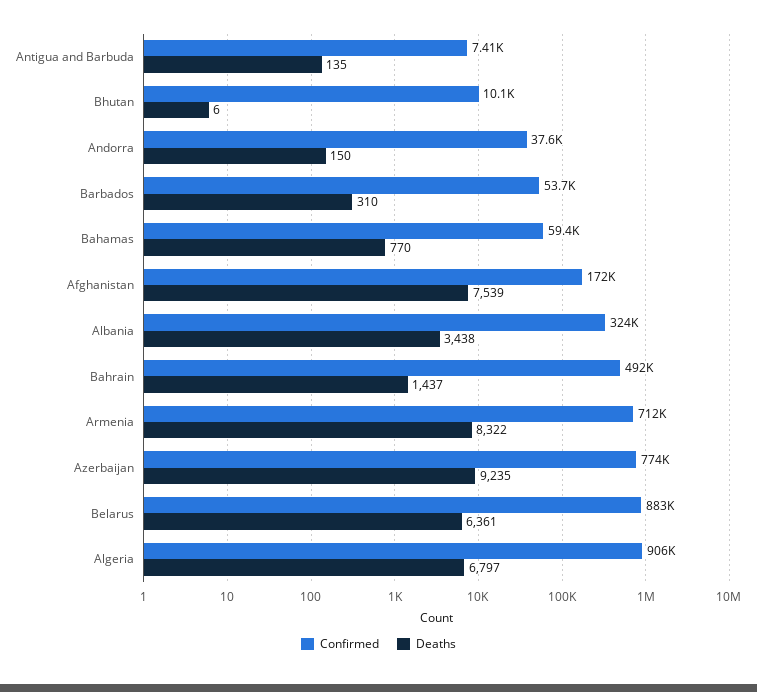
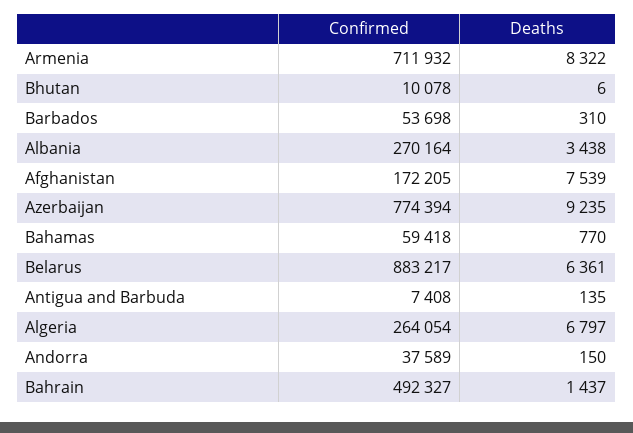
Confirmed, Albania: 324000 -> 270164
Confirmed, Algeria: 906000 -> 264054

